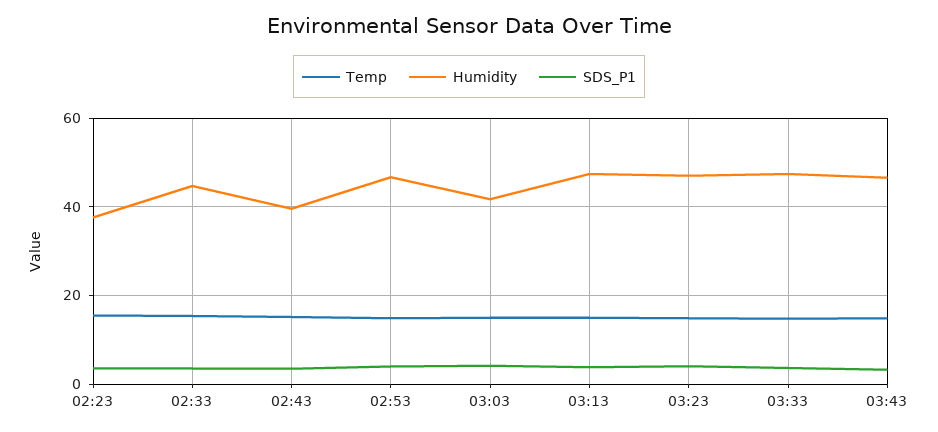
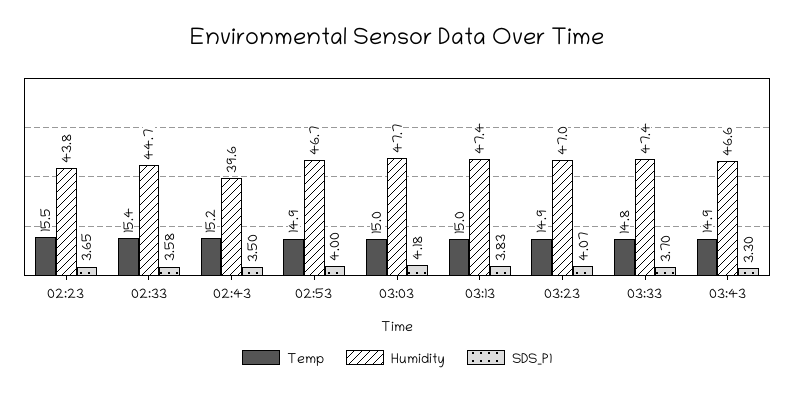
Humidity, 02:23: 38 -> 43.8
Humidity, 03:03: 42 -> 47.7

